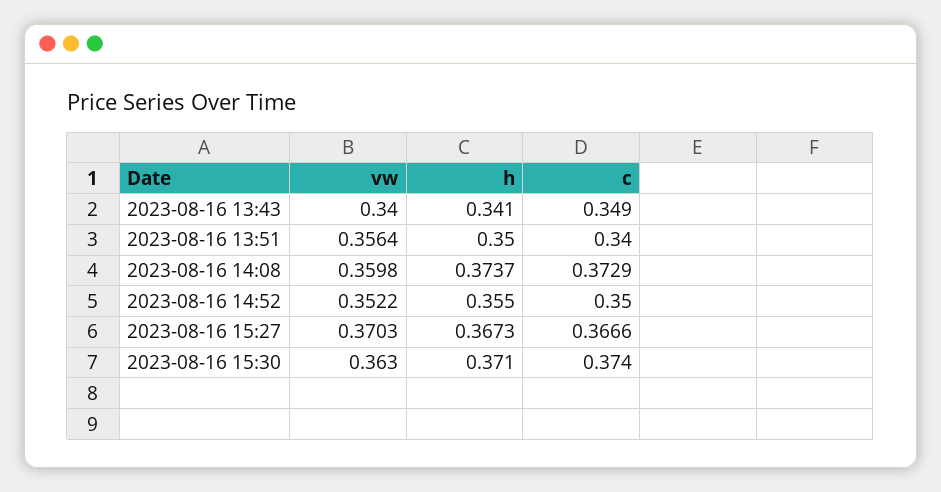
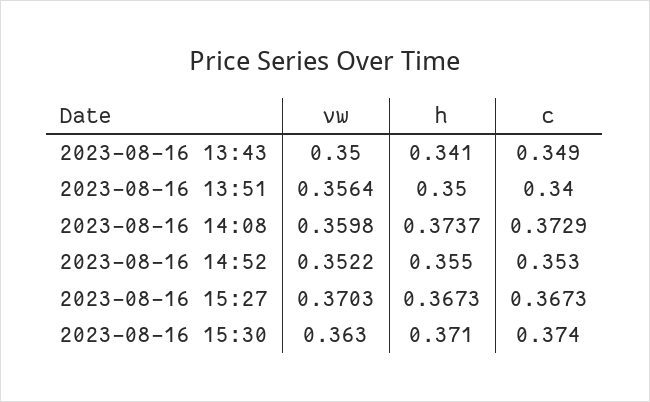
vw, 2023-08-16 13:43: 0.34 -> 0.35
c, 2023-08-16 14:52: 0.35 -> 0.353
c, 2023-08-16 15:27: 0.3666 -> 0.3673

